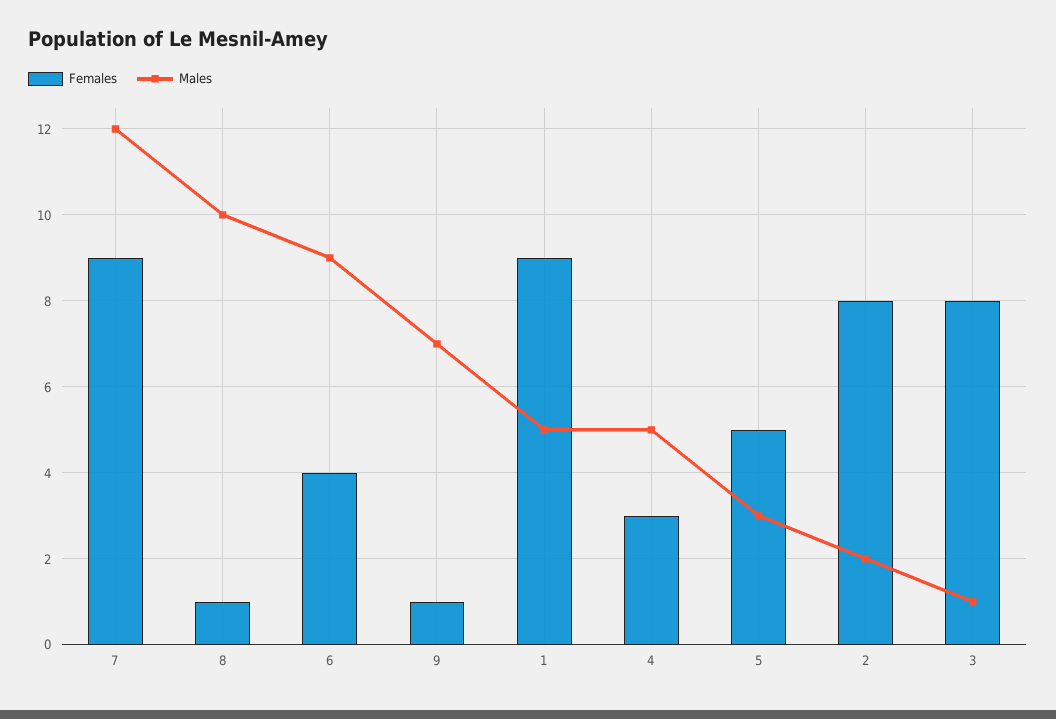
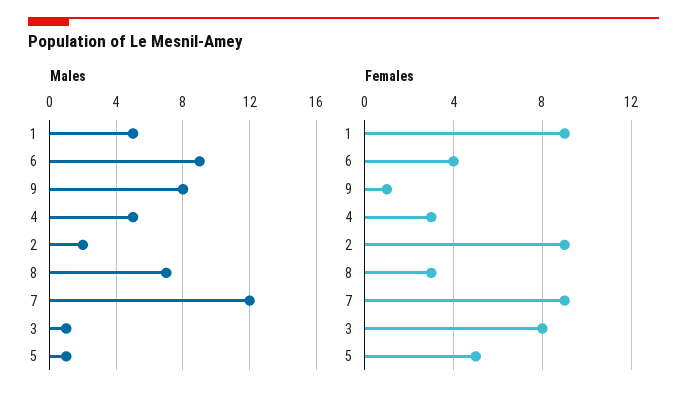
Females, 8: 1 -> 3
Males, 8: 10 -> 7
Males, 9: 7 -> 8
Males, 5: 3 -> 1
Females, 2: 8 -> 9

